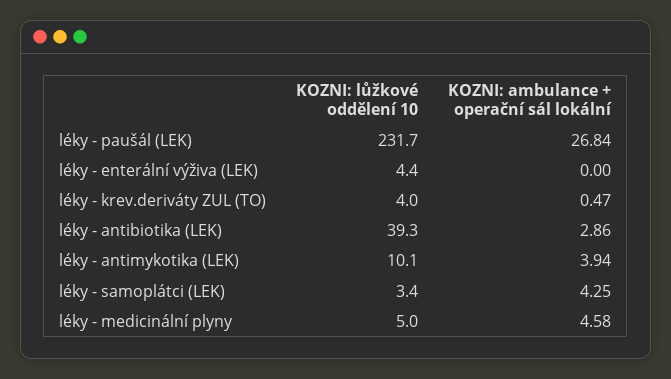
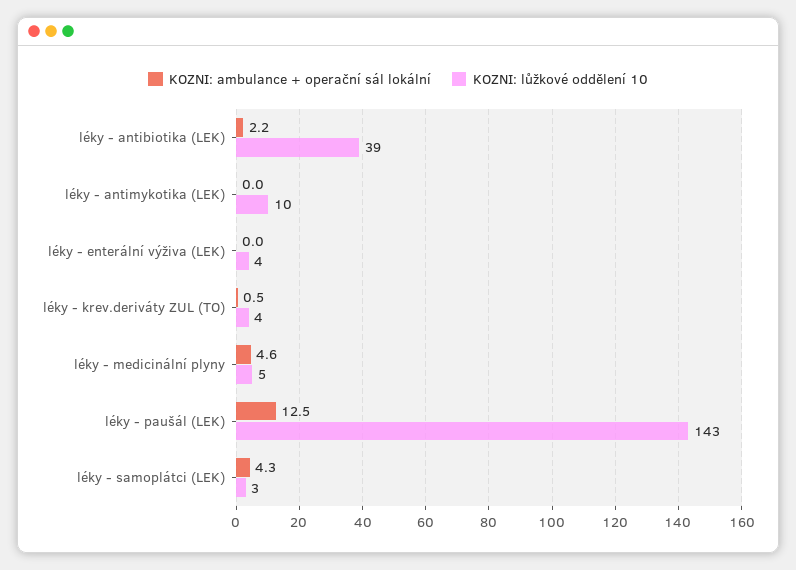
KOZNI: lůžkové oddělení 10, léky - paušál (LEK): 231.7 -> 143
KOZNI: ambulance + operační sál lokální, léky - paušál (LEK): 26.84 -> 12.5
KOZNI: ambulance + operační sál lokální, léky - antibiotika (LEK): 2.86 -> 2.2
KOZNI: ambulance + operační sál lokální, léky - antimykotika (LEK): 3.94 -> 0

